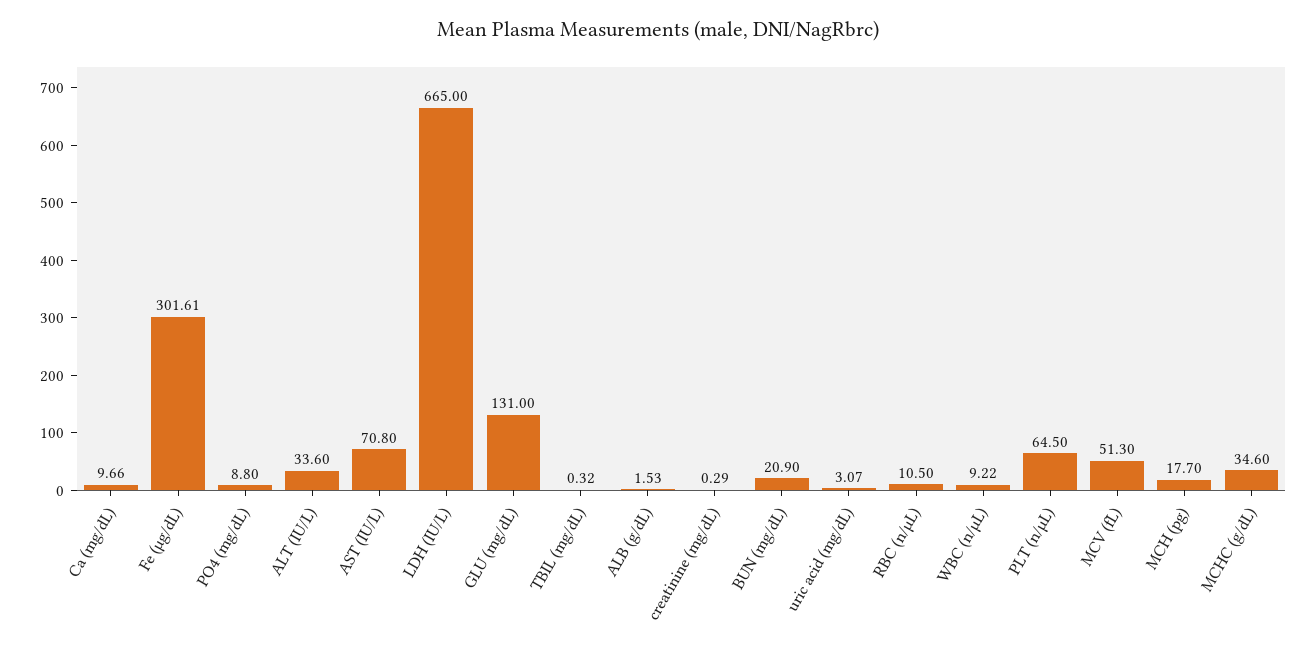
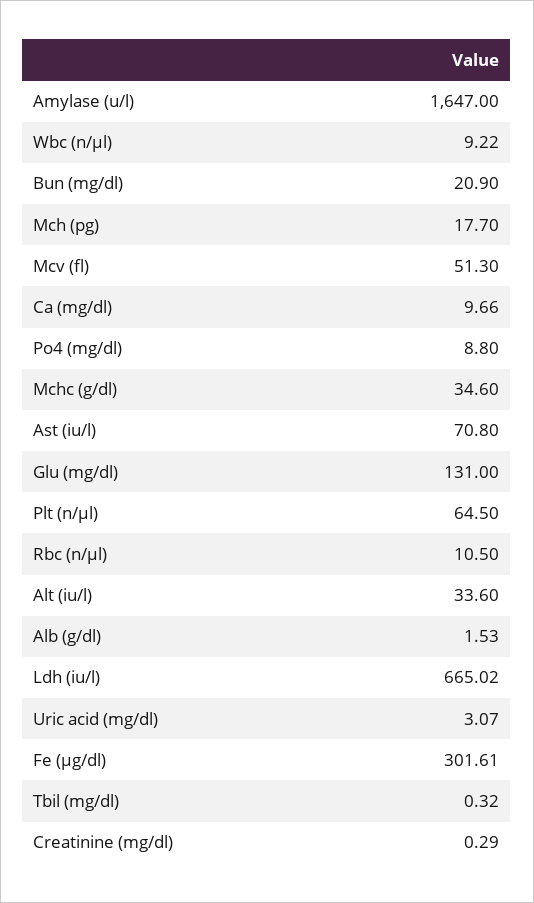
LDH (IU/L): 665 -> 665.02
Amylase (u/l): none -> 1647

